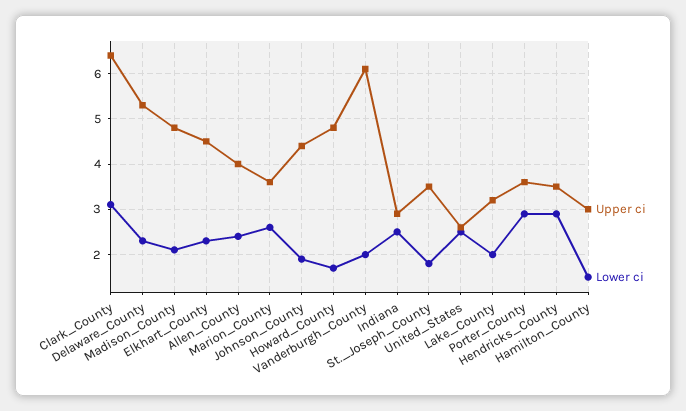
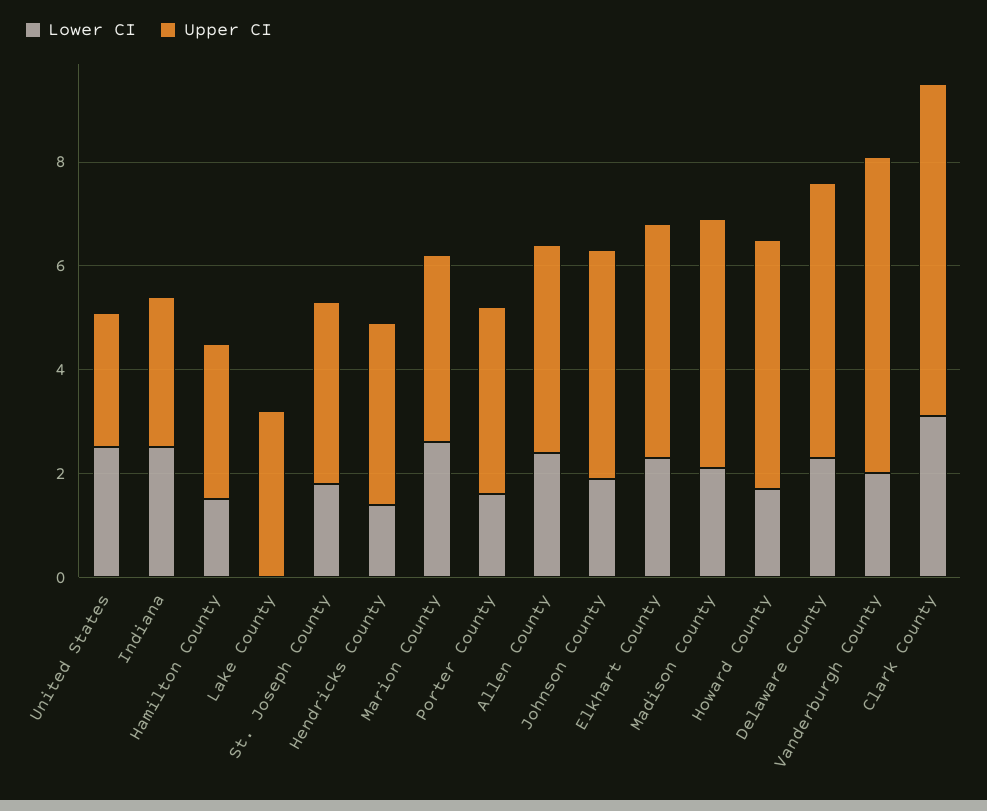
Lower ci, Lake_County: 2 -> 0
Lower ci, Porter_County: 3 -> 1.5
Lower ci, Hendricks_County: 3 -> 1.5

